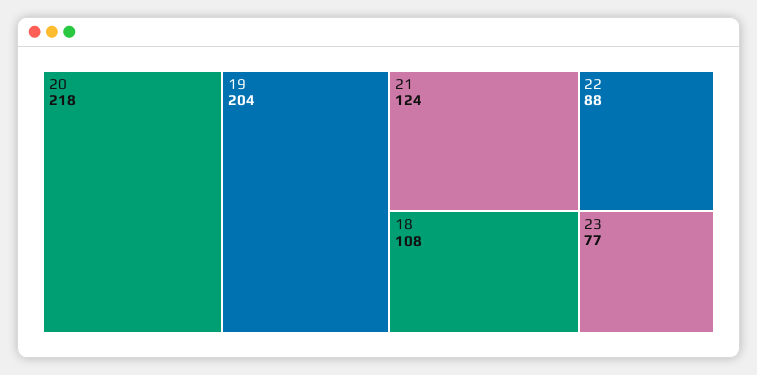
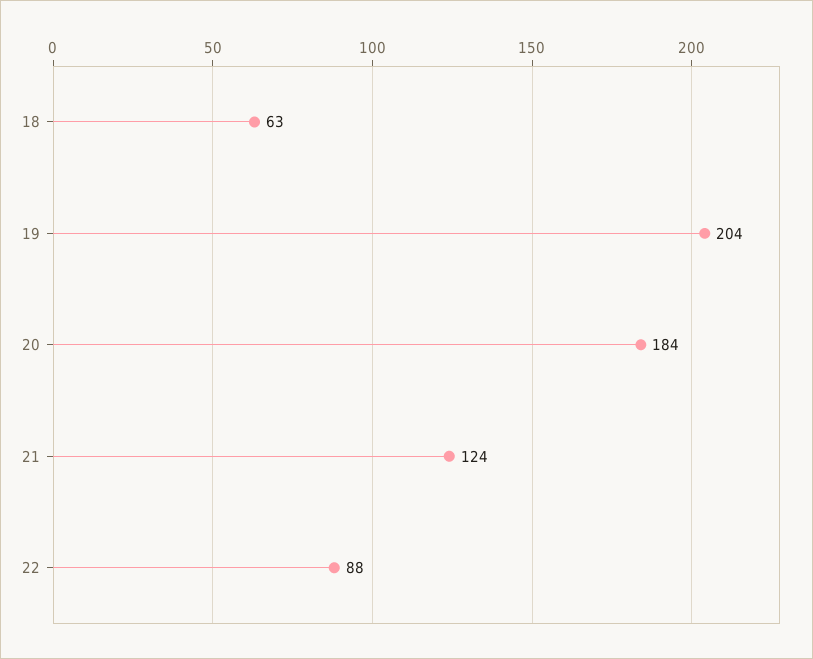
20: 218 -> 184
18: 108 -> 63
23: 77 -> none

